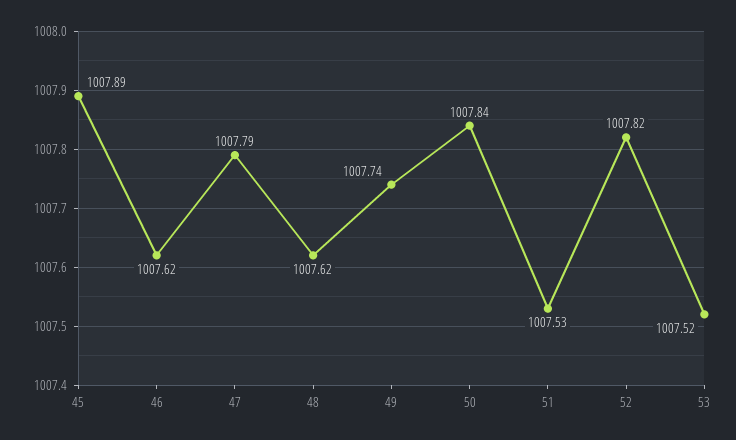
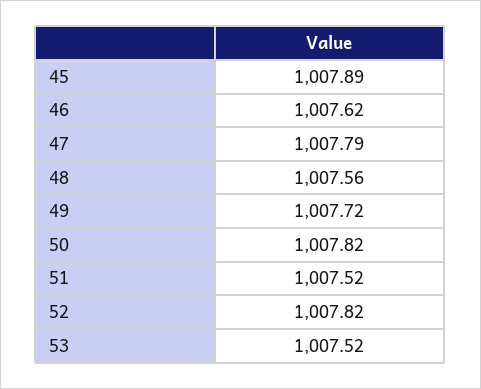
48: 1007.62 -> 1007.56
49: 1007.74 -> 1007.72
50: 1007.84 -> 1007.82
51: 1007.53 -> 1007.52

